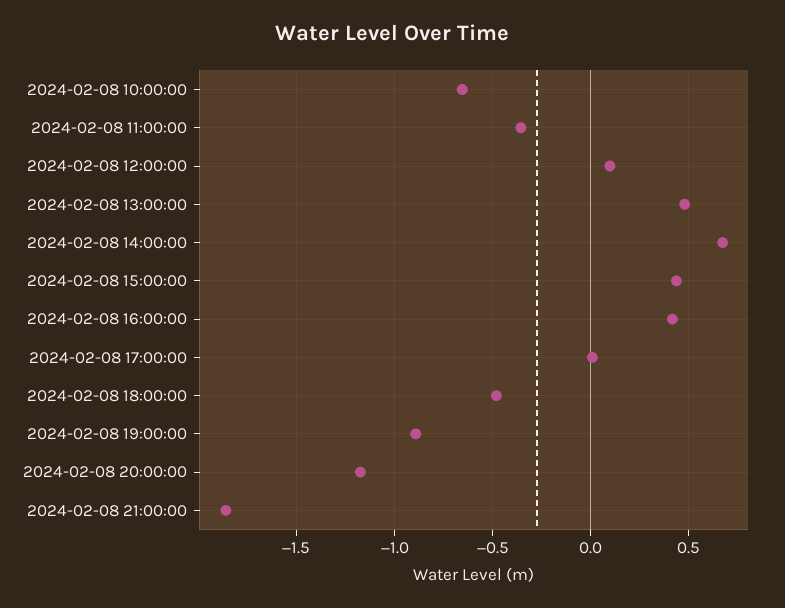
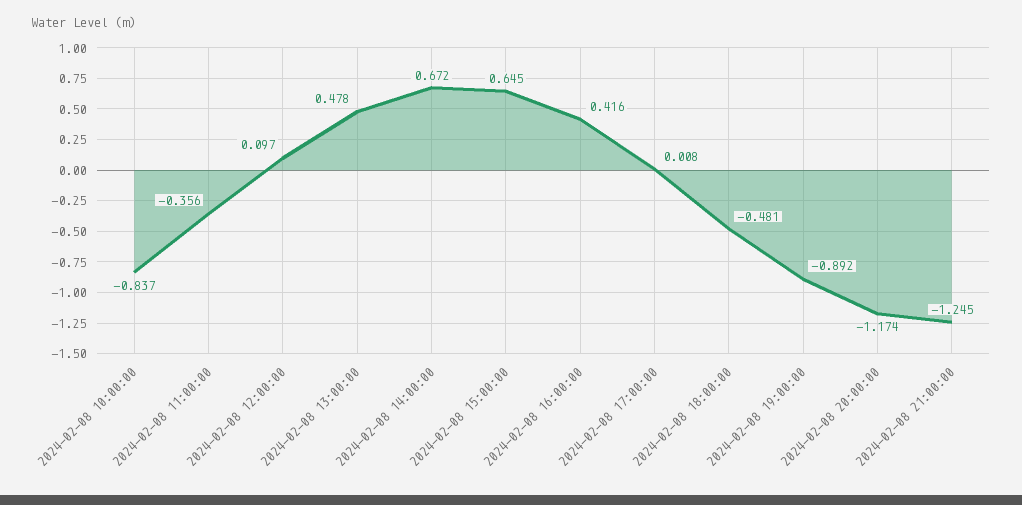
2024-02-08 10:00:00: -0.65 -> -0.837
2024-02-08 15:00:00: 0.45 -> 0.645
2024-02-08 21:00:00: -1.85 -> -1.245

